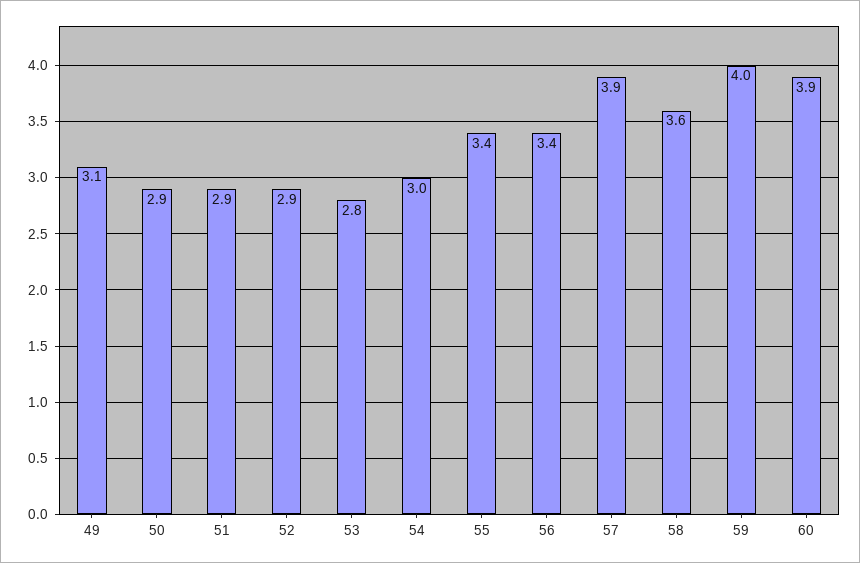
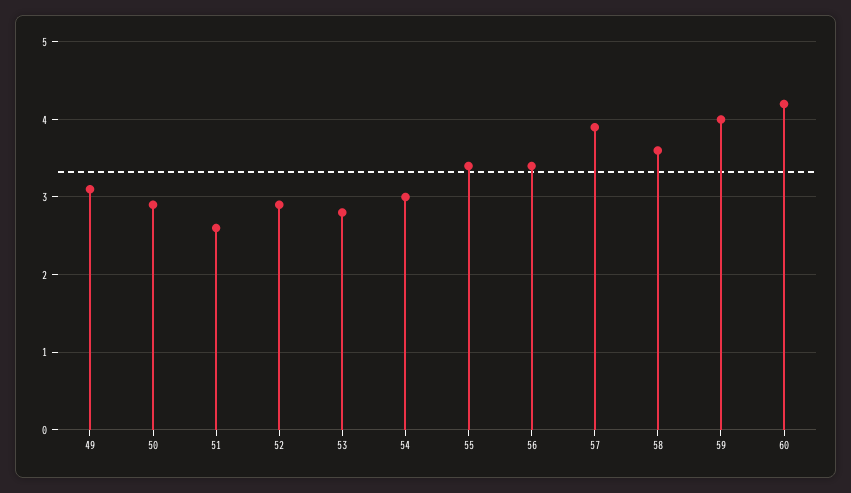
51: 2.9 -> 2.6
60: 3.9 -> 4.2

